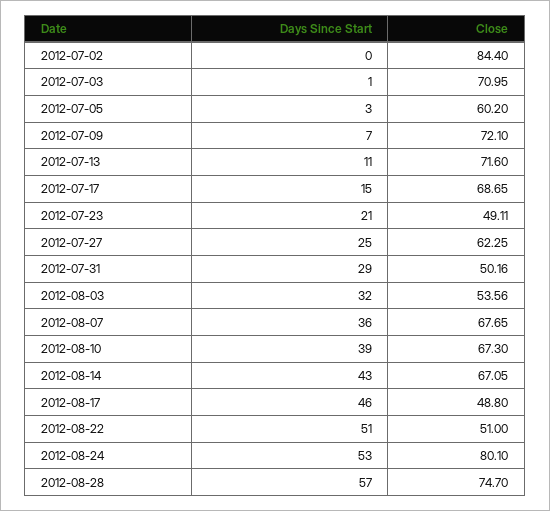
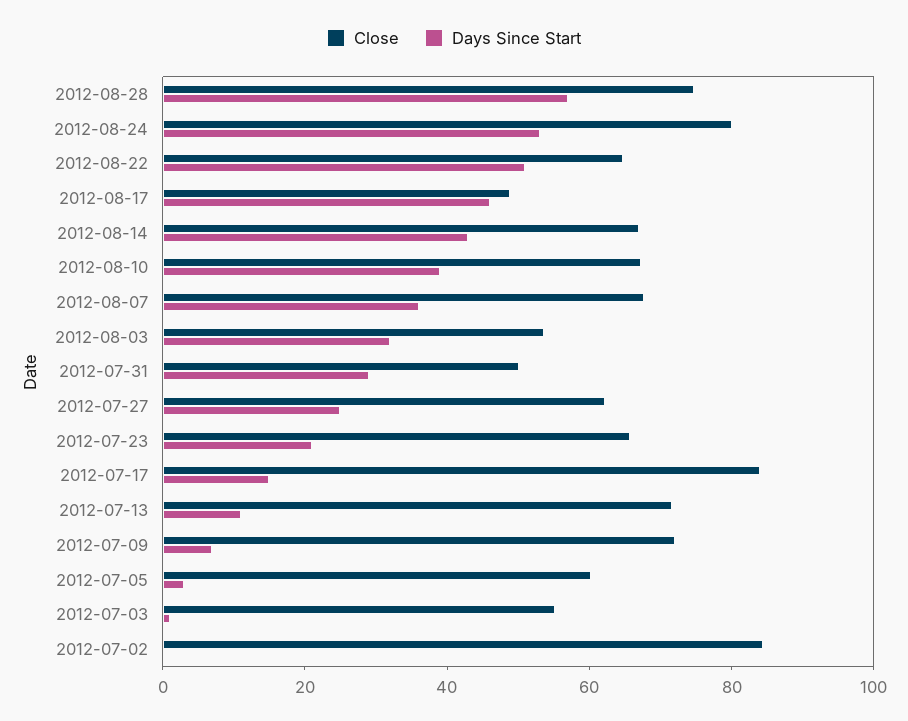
Close, 2012-07-03: 70.95 -> 55
Close, 2012-07-17: 68.65 -> 85
Close, 2012-07-23: 49.11 -> 65
Close, 2012-08-22: 51 -> 65

